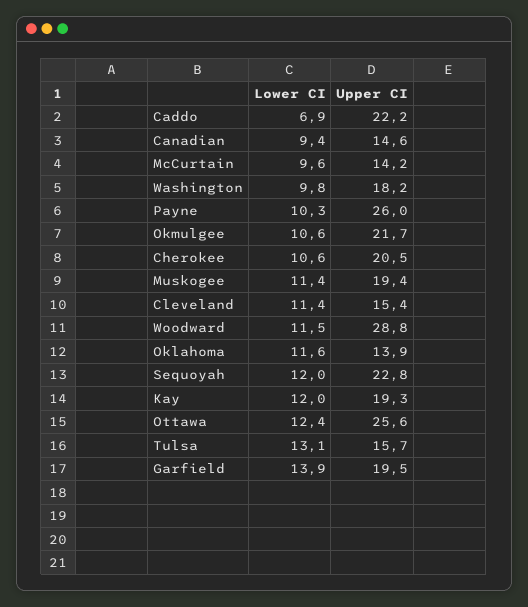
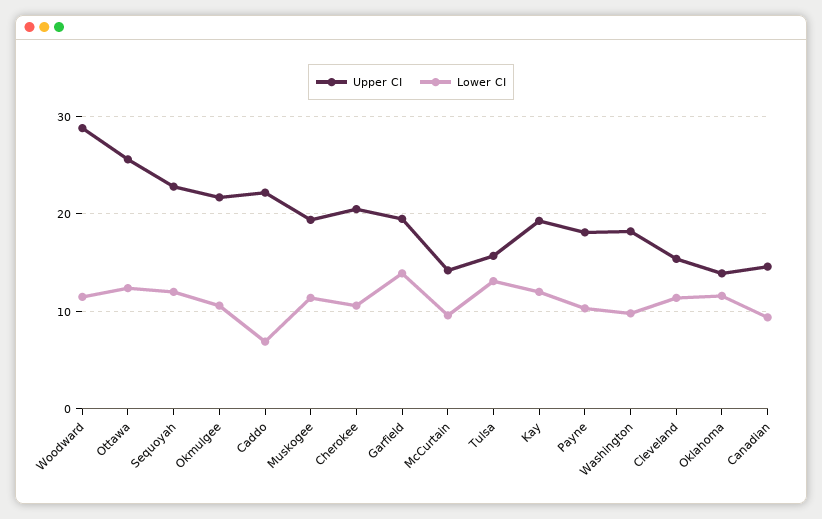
Upper CI, Payne: 26 -> 18

